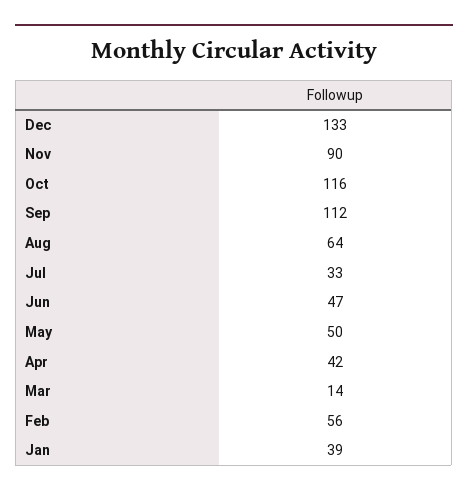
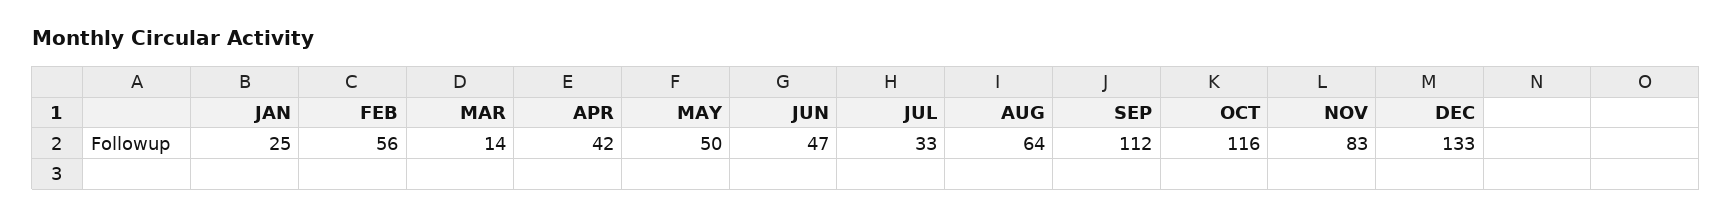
Nov: 90 -> 83
Jan: 39 -> 25

